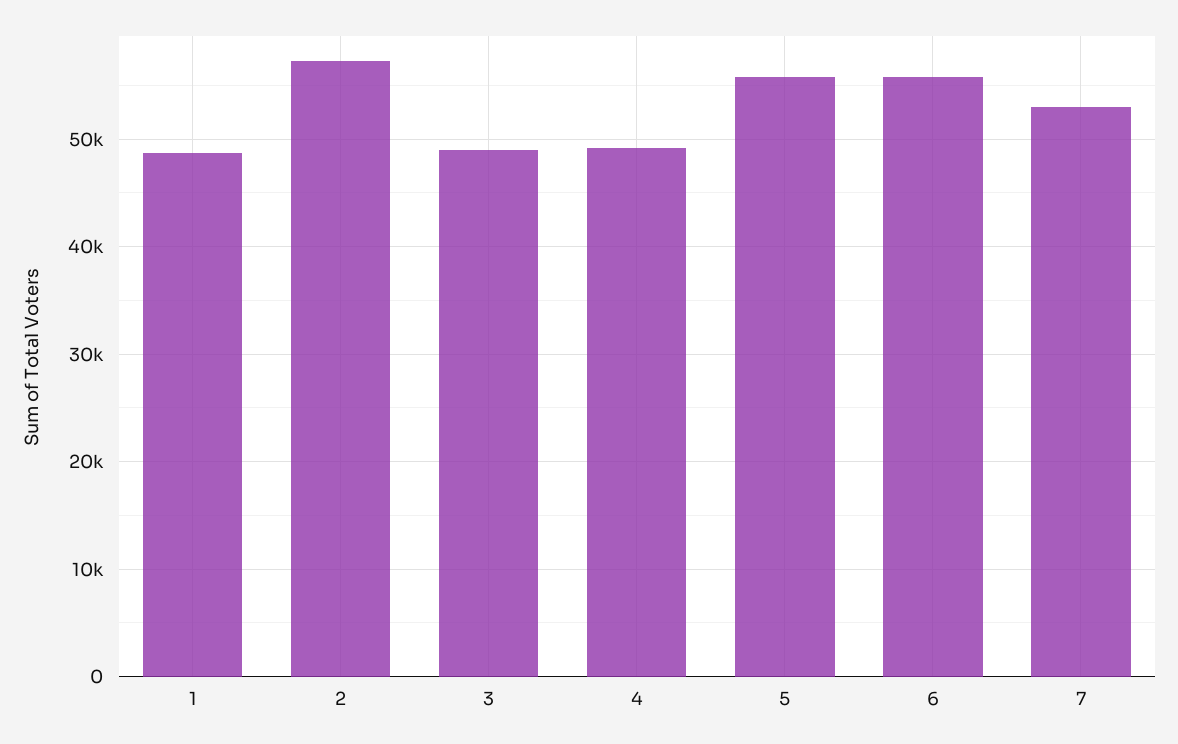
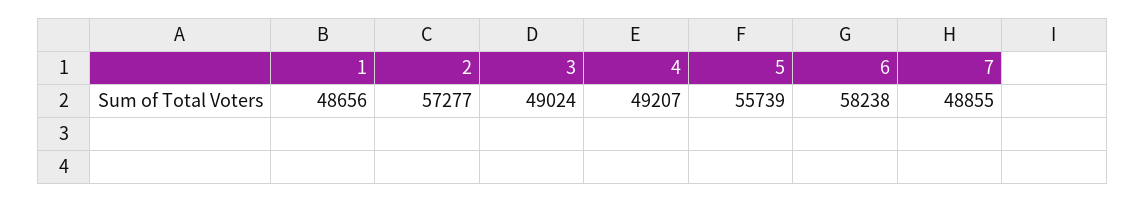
6: 56000 -> 58238
7: 53000 -> 48855

